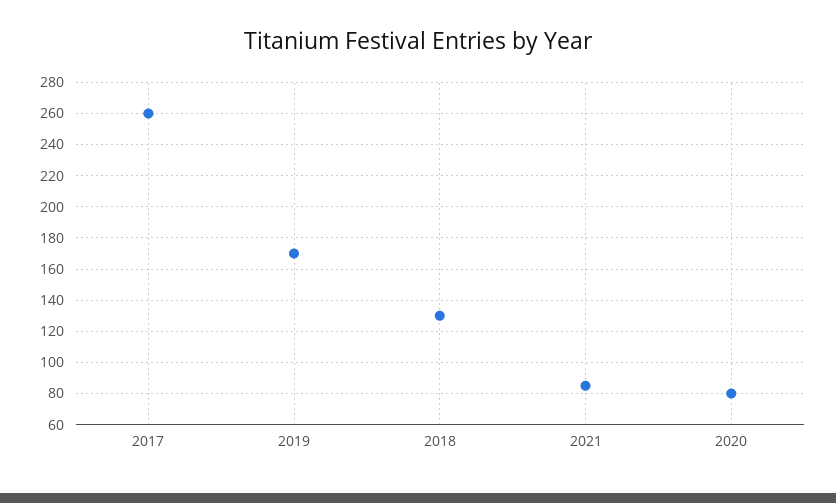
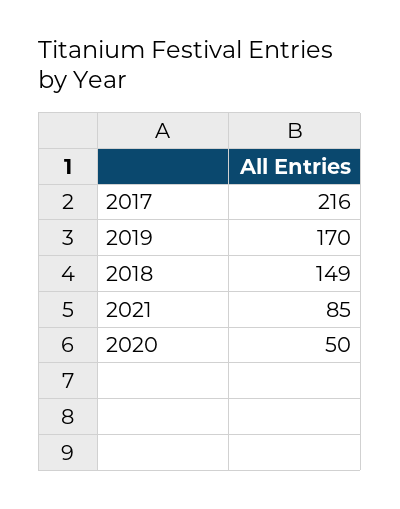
2017: 260 -> 216
2018: 130 -> 149
2020: 80 -> 50

